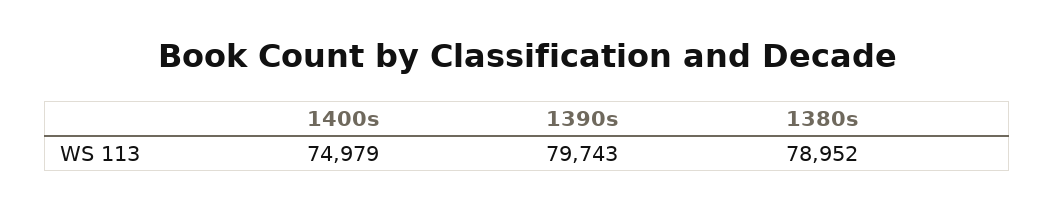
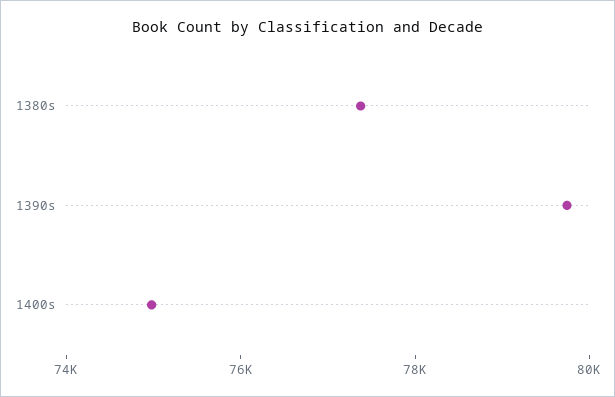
1380s: 78952 -> 77500

